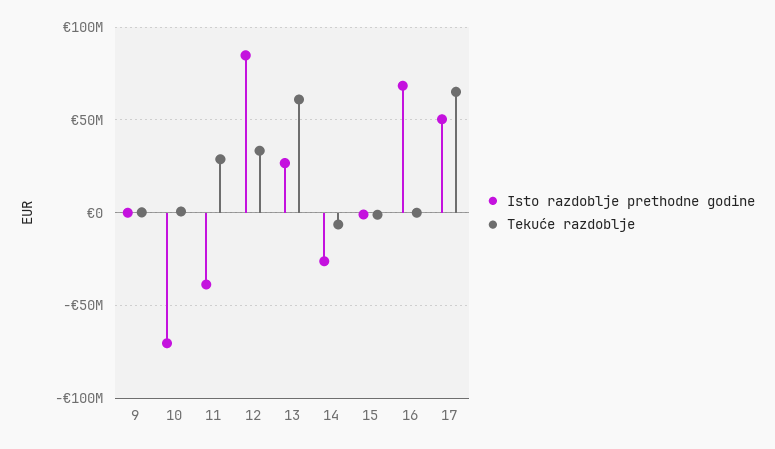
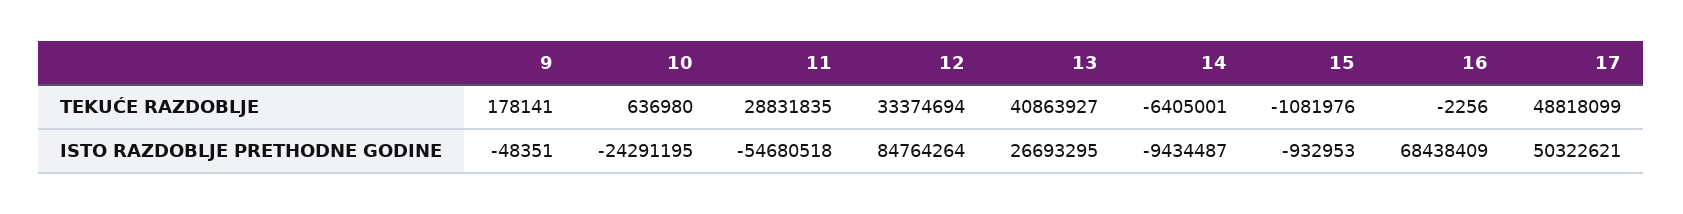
Isto razdoblje prethodne godine, 10: -70000000 -> -24291195
Isto razdoblje prethodne godine, 11: -40000000 -> -54680518
Tekuće razdoblje, 13: 60000000 -> 40863927
Isto razdoblje prethodne godine, 14: -25000000 -> -9434487
Tekuće razdoblje, 17: 65000000 -> 48818099

